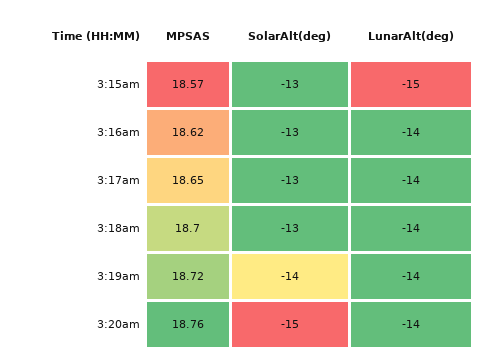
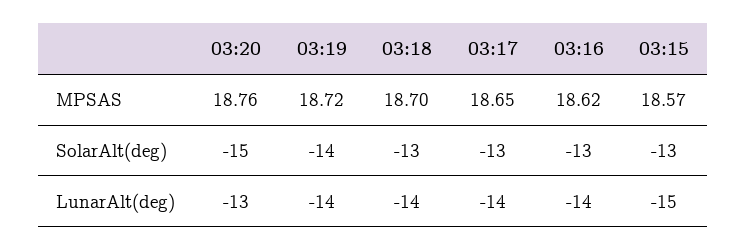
LunarAlt(deg), 3:20am: -14 -> -13

